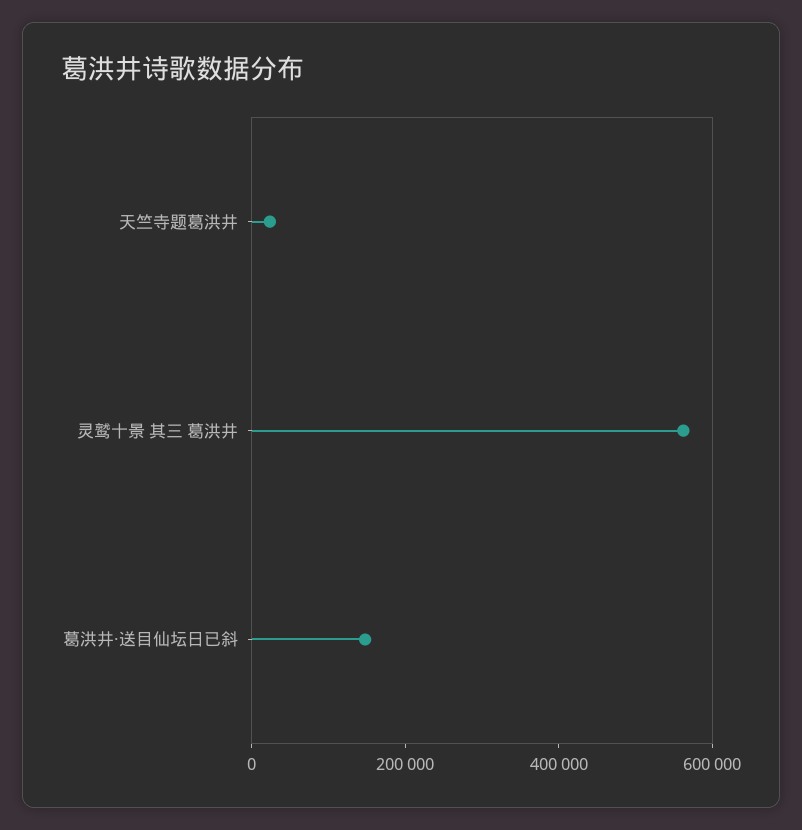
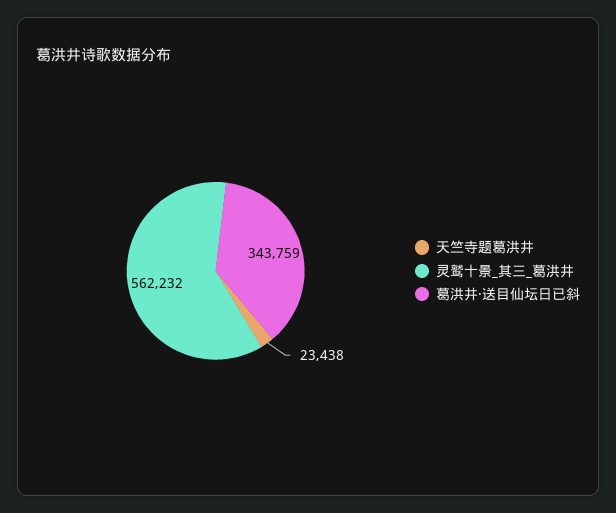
葛洪井·送目仙坛日已斜: 150000 -> 343759

